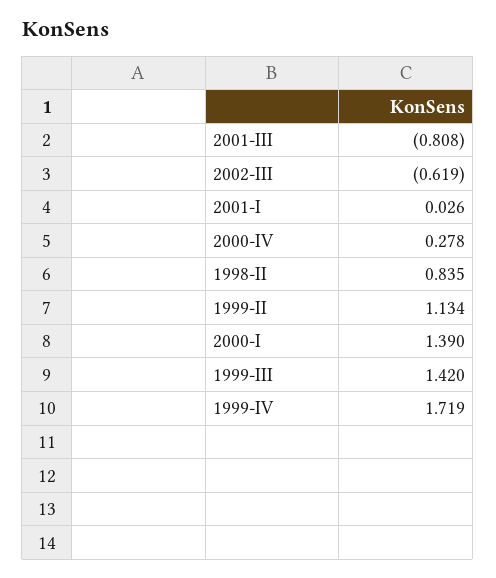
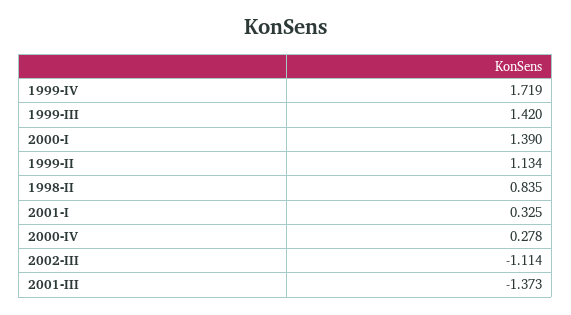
2001-III: -0.808 -> -1.373
2002-III: -0.619 -> -1.114
2001-I: 0.026 -> 0.325

